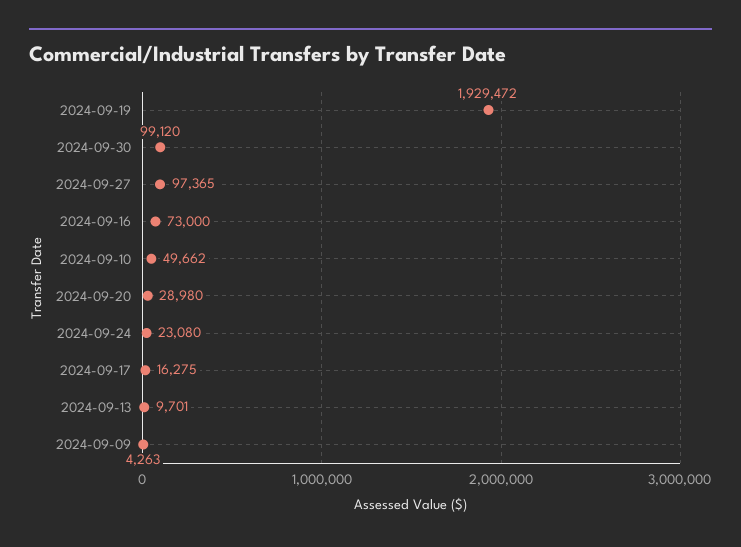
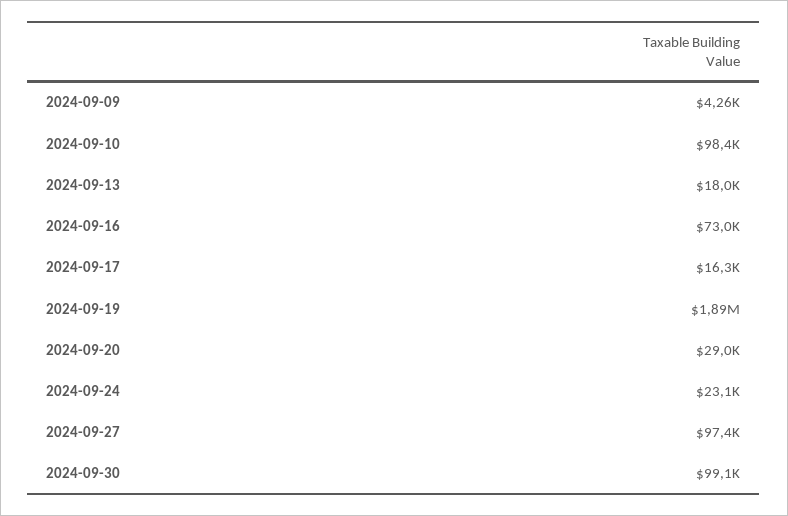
2024-09-19: 1929472 -> 1890000
2024-09-10: 49662 -> 98400
2024-09-13: 9701 -> 18000

